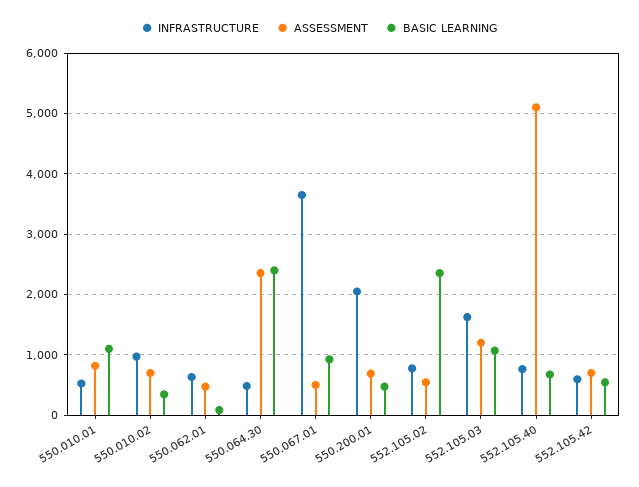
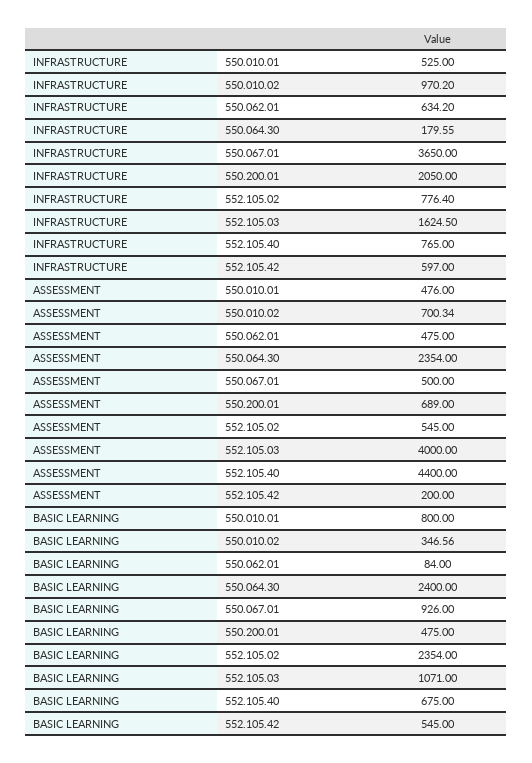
ASSESSMENT, 550.010.01: 800 -> 476
BASIC LEARNING, 550.010.01: 1100 -> 800
INFRASTRUCTURE, 550.064.30: 500 -> 179.55
ASSESSMENT, 552.105.03: 1200 -> 4000
ASSESSMENT, 552.105.40: 5100 -> 4400
ASSESSMENT, 552.105.42: 700 -> 200

